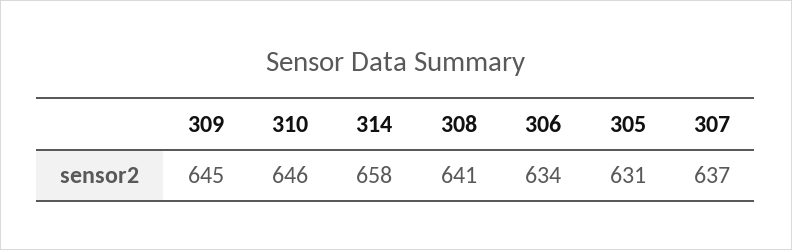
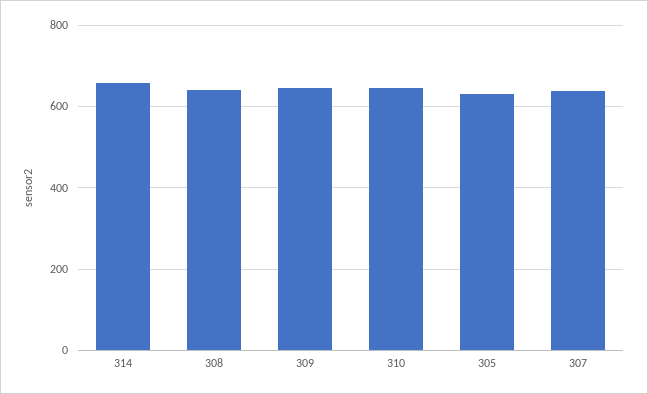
306: 634 -> none

